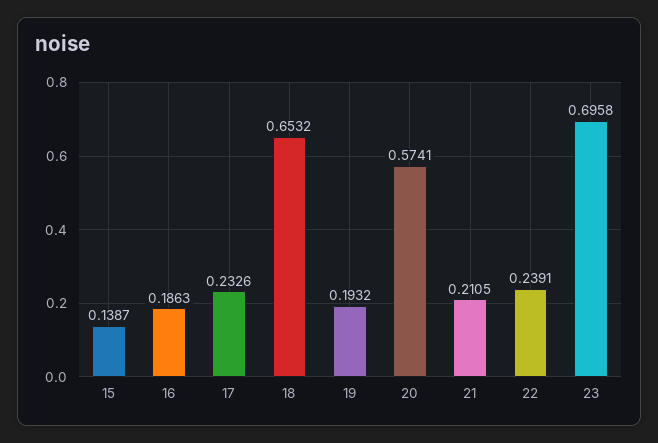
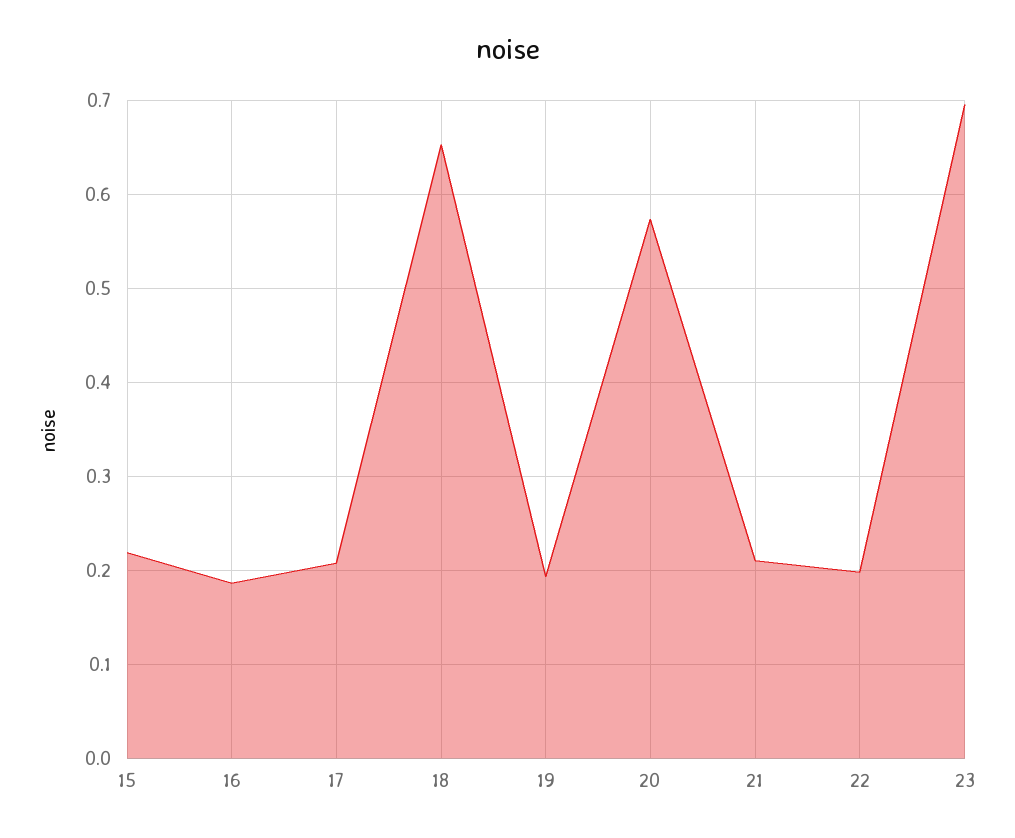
15: 0.1387 -> 0.22
17: 0.2326 -> 0.21
22: 0.2391 -> 0.2

